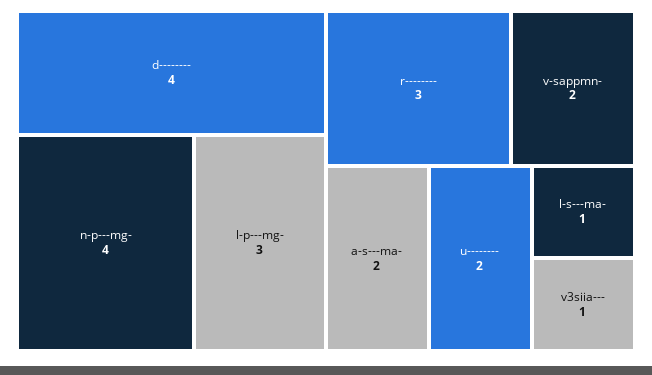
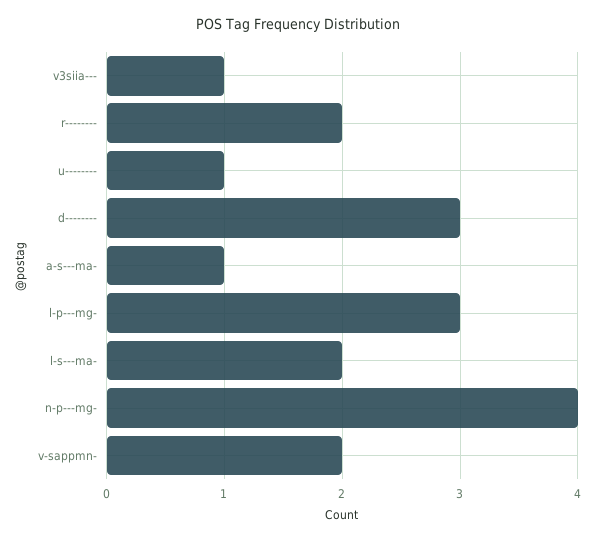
d--------: 4 -> 3
r--------: 3 -> 2
a-s---ma-: 2 -> 1
u--------: 2 -> 1
l-s---ma-: 1 -> 2

